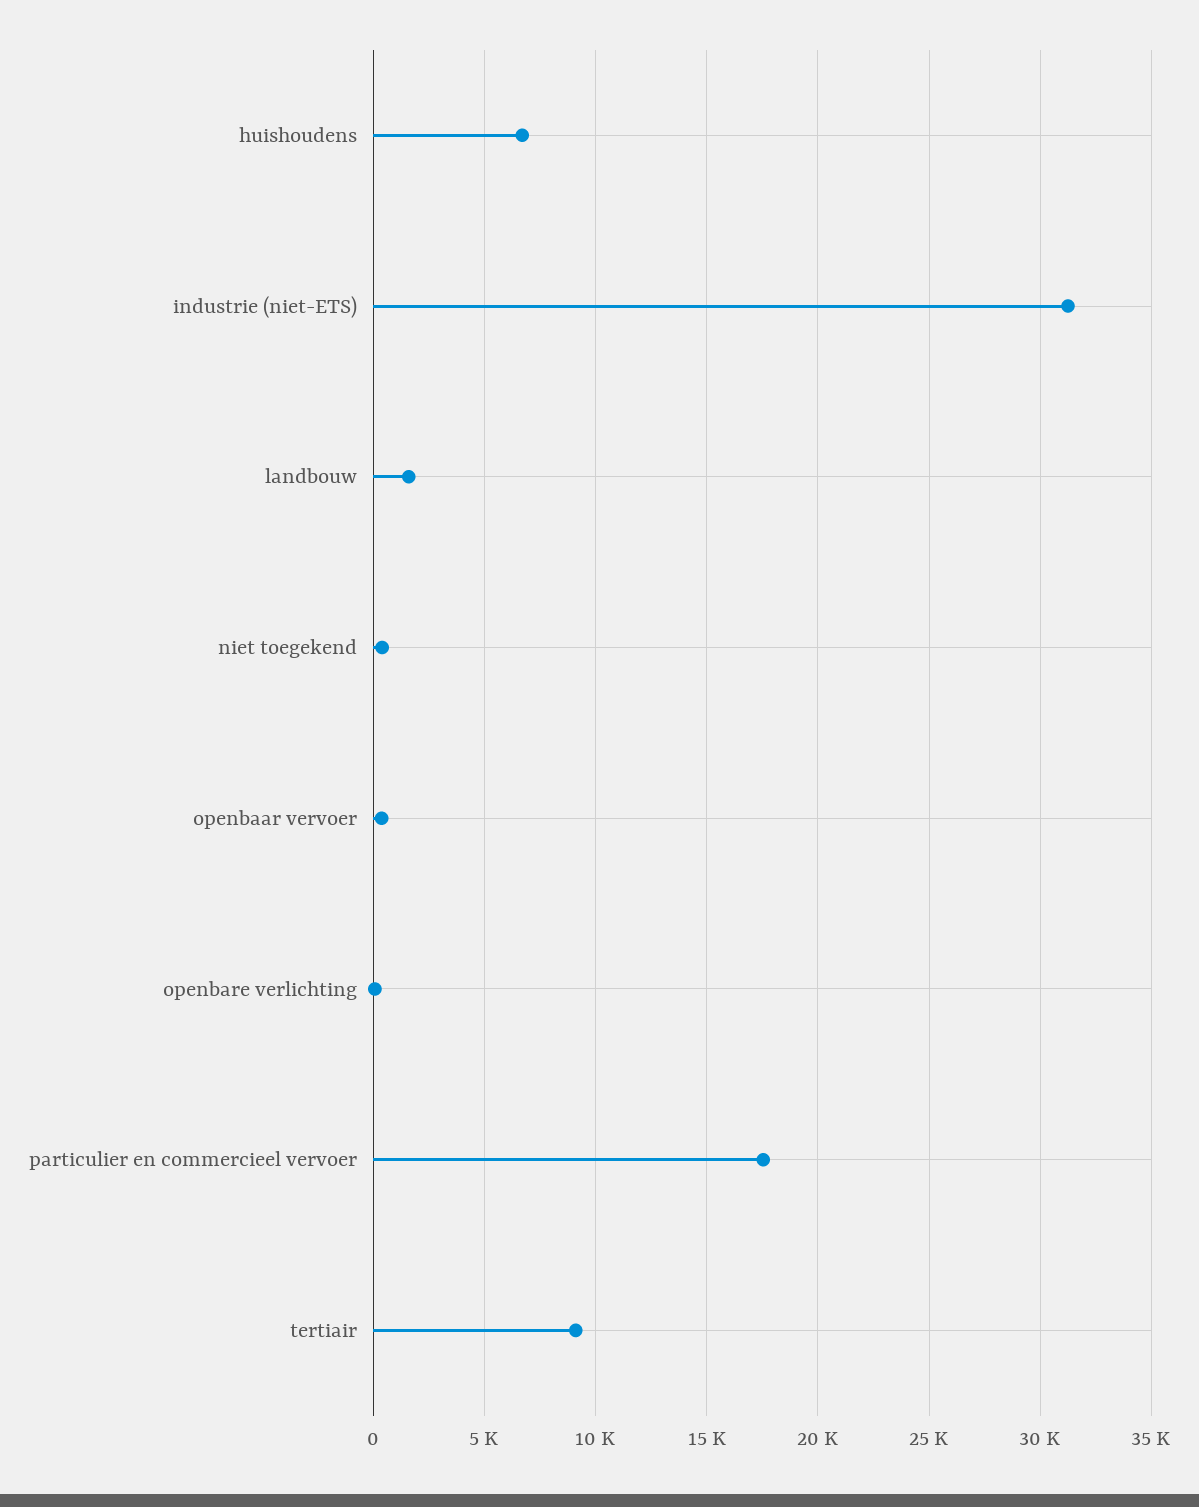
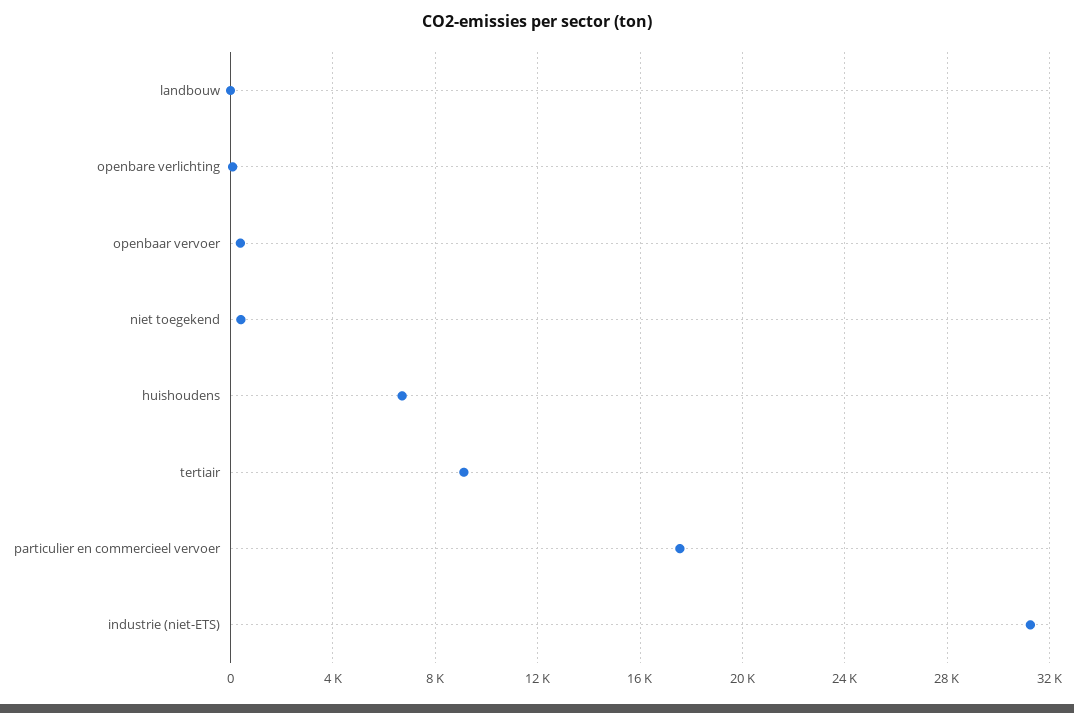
landbouw: 1500 -> 0

